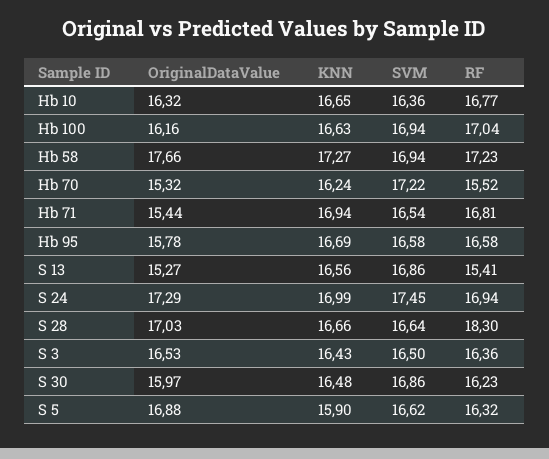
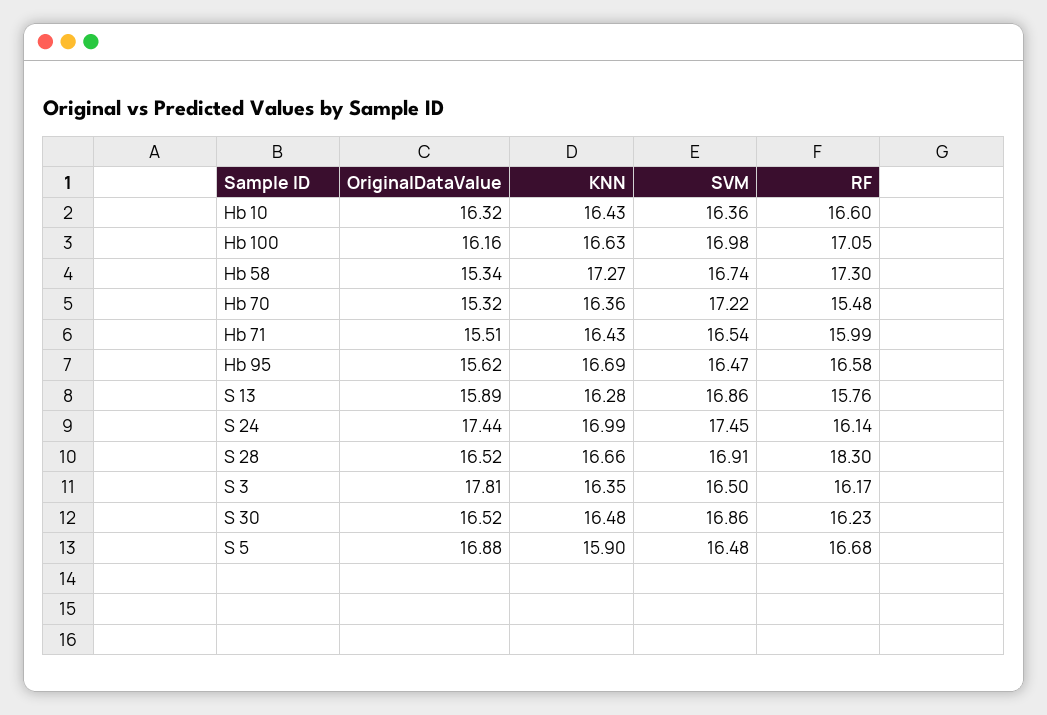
KNN, Hb 10: 16.65 -> 16.43
RF, Hb 10: 16.77 -> 16.6
SVM, Hb 100: 16.94 -> 16.98
RF, Hb 100: 17.04 -> 17.05
OriginalDataValue, Hb 58: 17.66 -> 15.34
SVM, Hb 58: 16.94 -> 16.74
RF, Hb 58: 17.23 -> 17.3
KNN, Hb 70: 16.24 -> 16.36
RF, Hb 70: 15.52 -> 15.48
OriginalDataValue, Hb 71: 15.44 -> 15.51
KNN, Hb 71: 16.94 -> 16.43
RF, Hb 71: 16.81 -> 15.99
OriginalDataValue, Hb 95: 15.78 -> 15.62
SVM, Hb 95: 16.58 -> 16.47
OriginalDataValue, S 13: 15.27 -> 15.89
KNN, S 13: 16.56 -> 16.28
RF, S 13: 15.41 -> 15.76
OriginalDataValue, S 24: 17.29 -> 17.44
RF, S 24: 16.94 -> 16.14
OriginalDataValue, S 28: 17.03 -> 16.52
SVM, S 28: 16.64 -> 16.91
OriginalDataValue, S 3: 16.53 -> 17.81
KNN, S 3: 16.43 -> 16.35
RF, S 3: 16.36 -> 16.17
OriginalDataValue, S 30: 15.97 -> 16.52
SVM, S 5: 16.62 -> 16.48
RF, S 5: 16.32 -> 16.68

